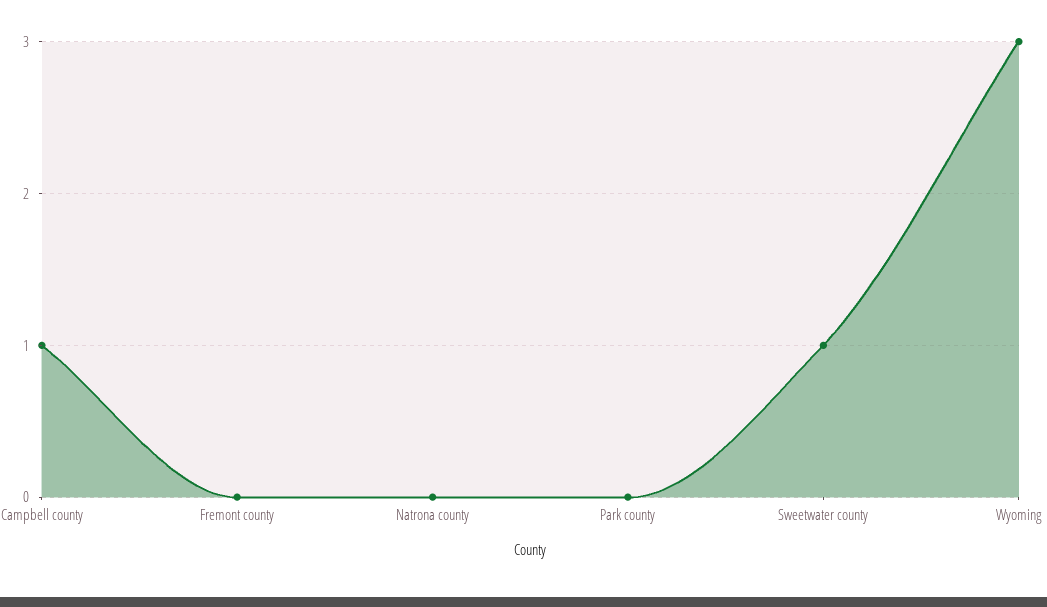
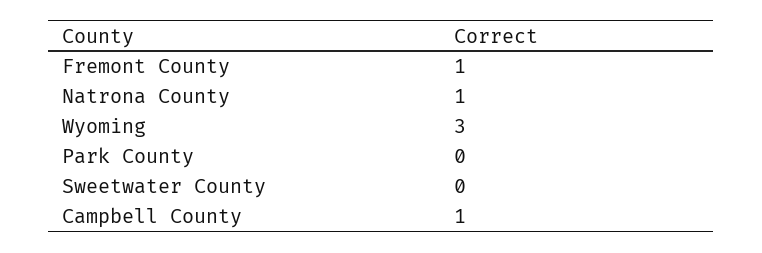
Fremont county: 0 -> 1
Natrona county: 0 -> 1
Sweetwater county: 1 -> 0

